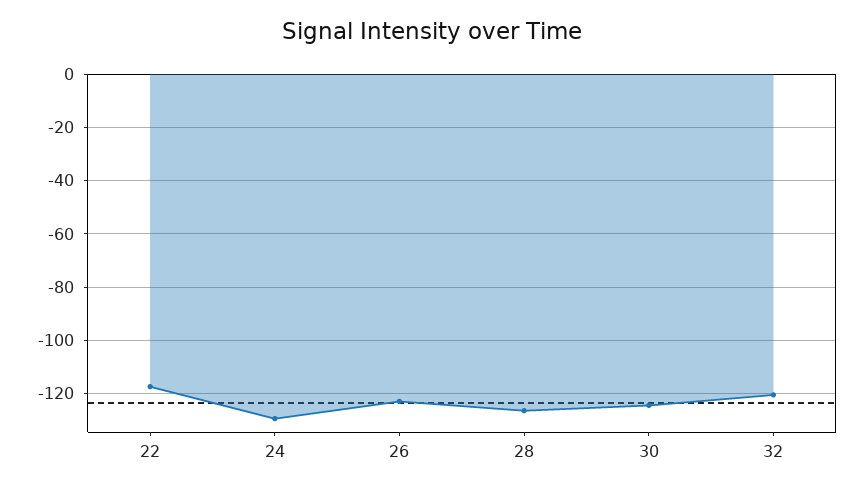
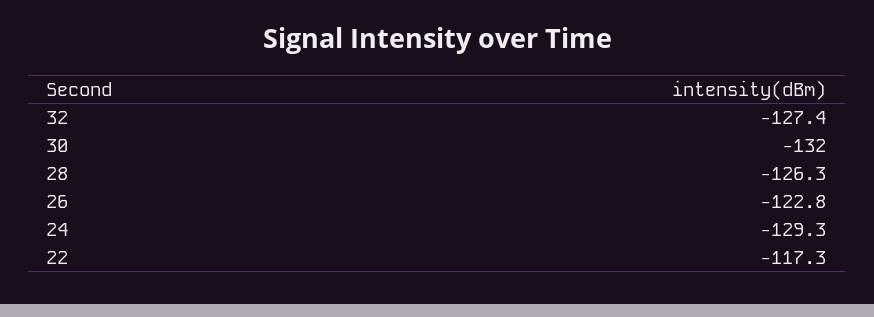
30: -125 -> -132
32: -120 -> -127.4

